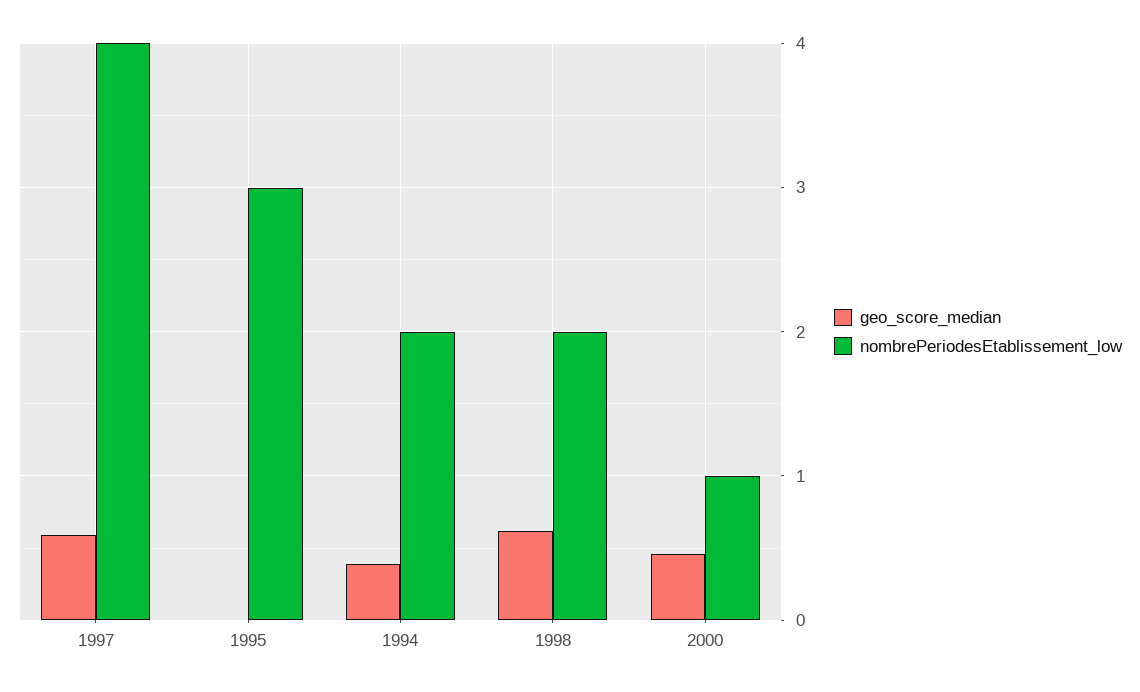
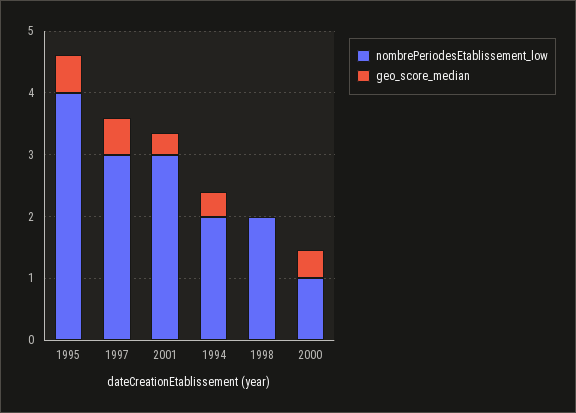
nombrePeriodesEtablissement_low, 1997: 4 -> 3
geo_score_median, 1995: 0 -> 0.6
nombrePeriodesEtablissement_low, 1995: 3 -> 4
geo_score_median, 1998: 0.6 -> 0
nombrePeriodesEtablissement_low, 2001: none -> 3
geo_score_median, 2001: none -> 0.4

